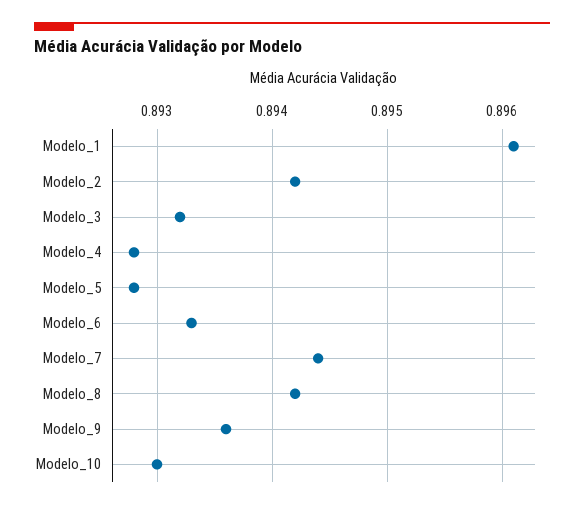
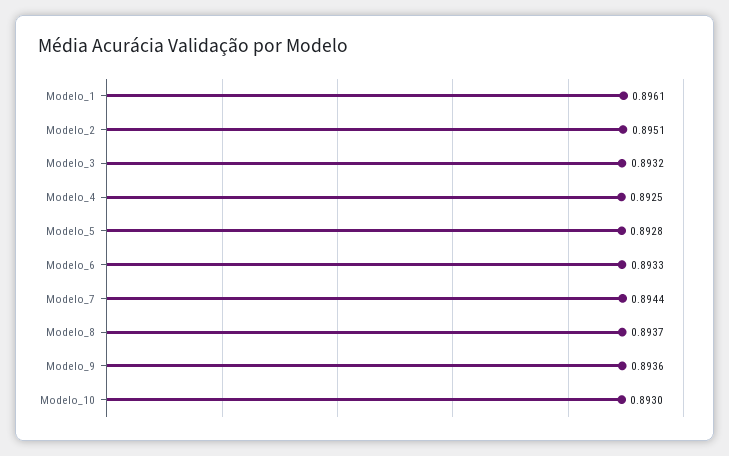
Modelo_2: 0.8942 -> 0.8951
Modelo_4: 0.8928 -> 0.8925
Modelo_8: 0.8942 -> 0.8937

